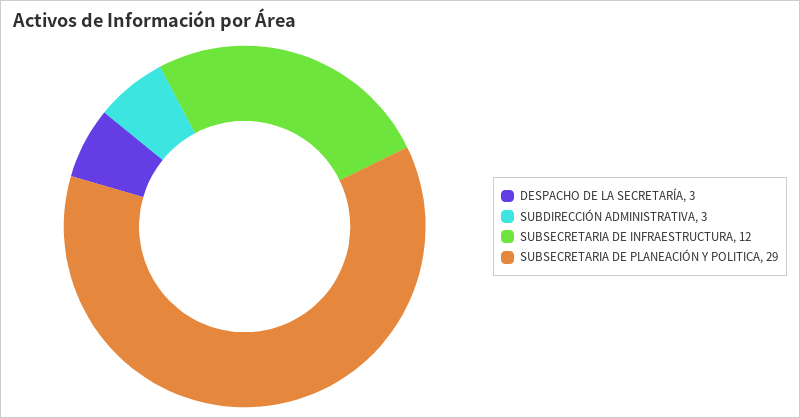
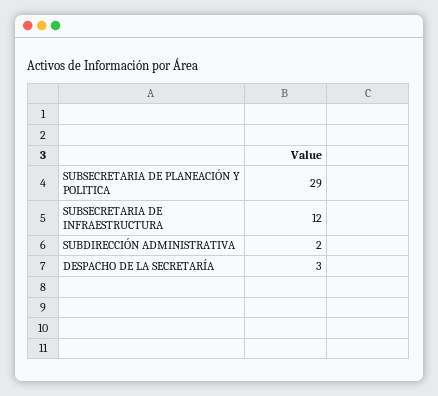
SUBDIRECCIÓN ADMINISTRATIVA: 3 -> 2

